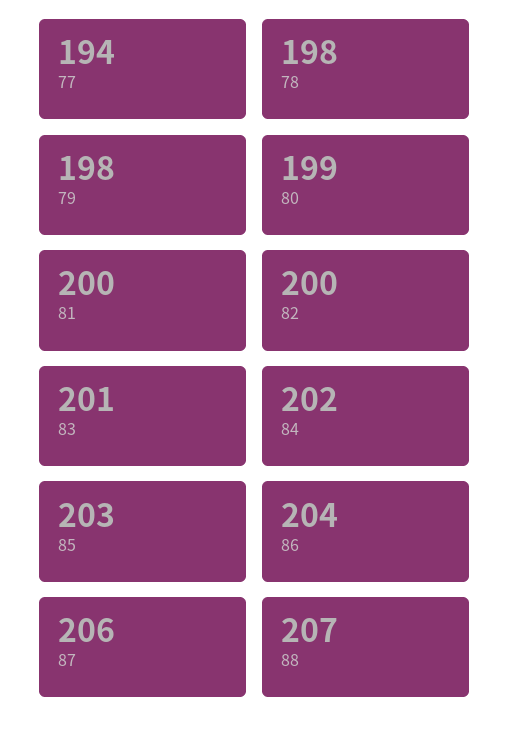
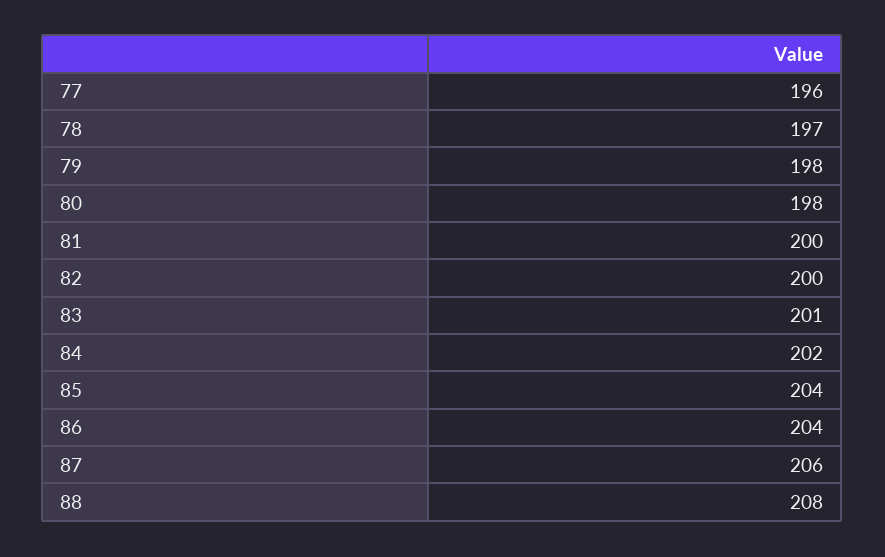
77: 194 -> 196
78: 198 -> 197
80: 199 -> 198
85: 203 -> 204
88: 207 -> 208

